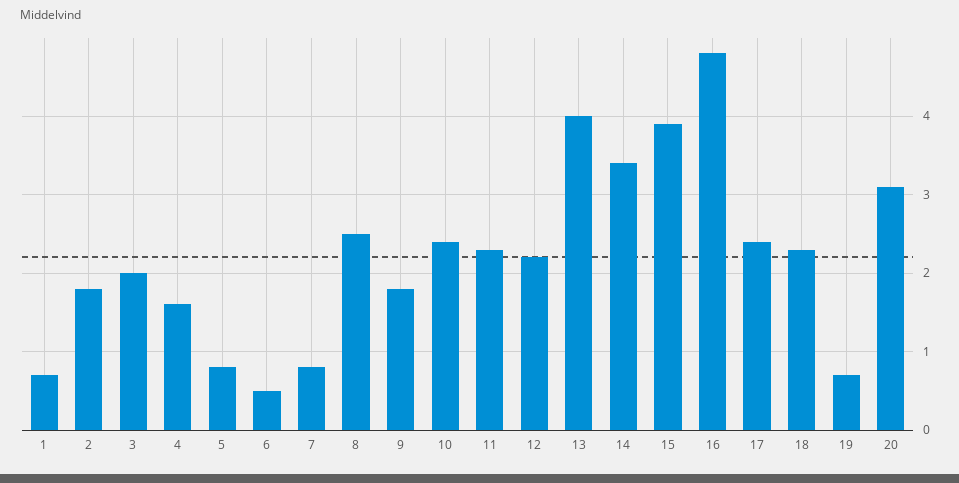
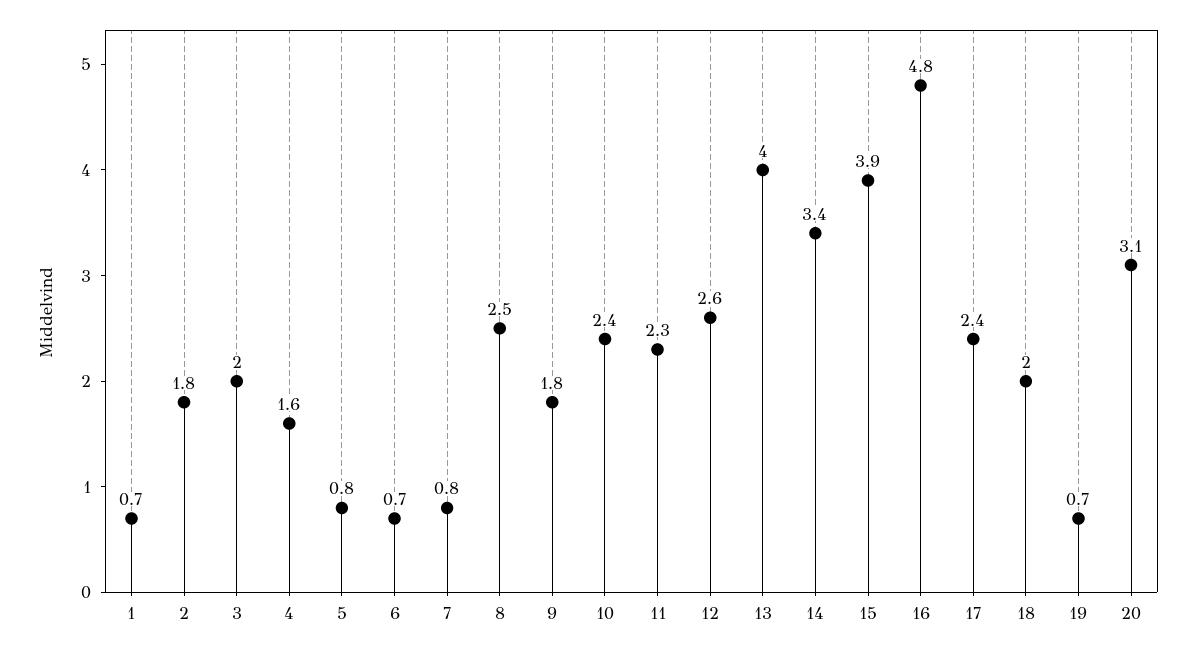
6: 0.5 -> 0.7
12: 2.2 -> 2.6
18: 2.3 -> 2

